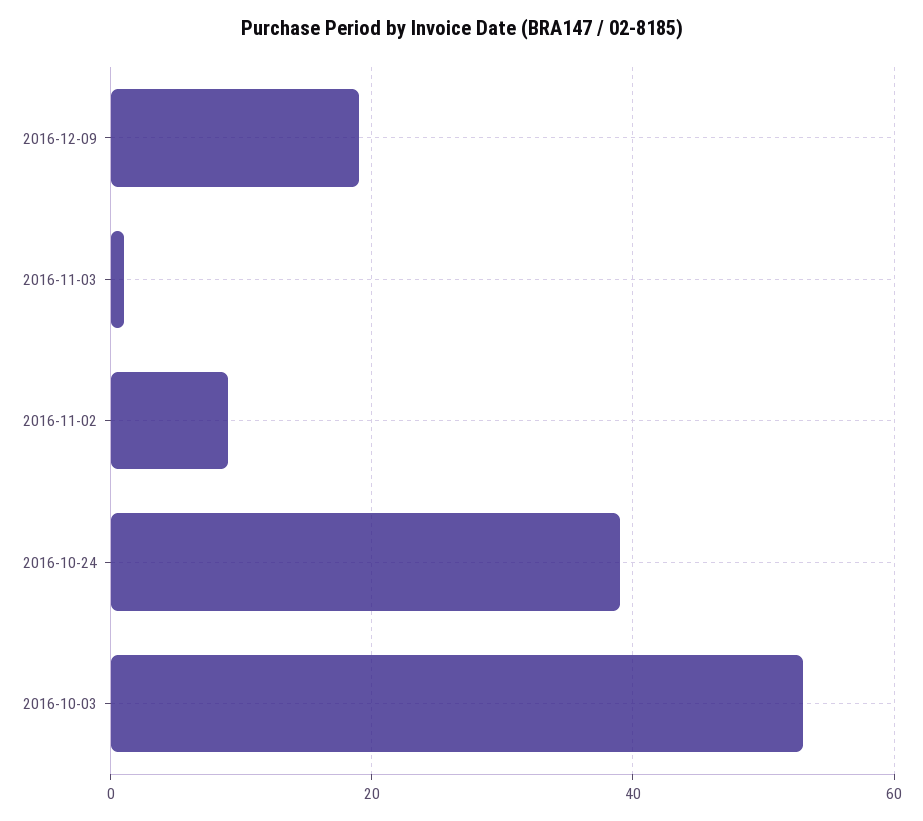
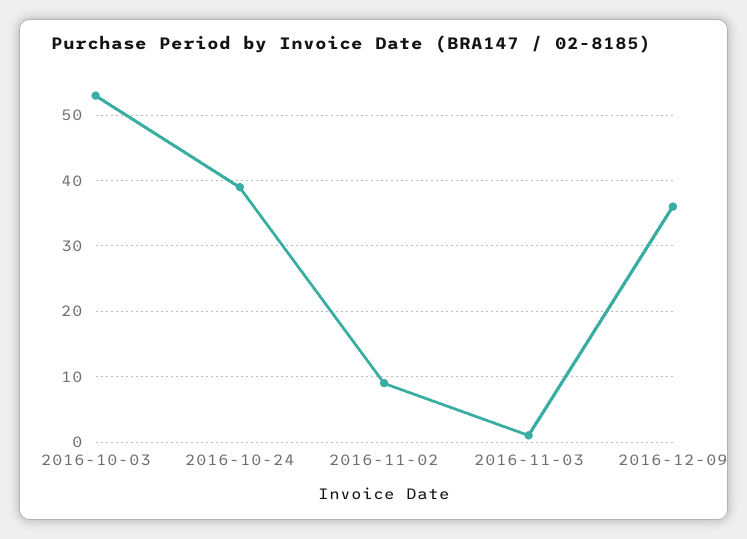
2016-12-09: 20 -> 36

